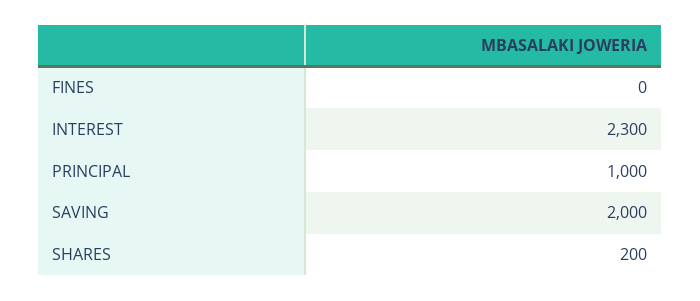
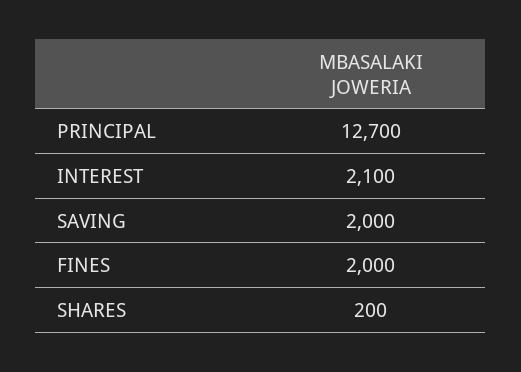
FINES: 0 -> 2000
INTEREST: 2300 -> 2100
PRINCIPAL: 1000 -> 12700

